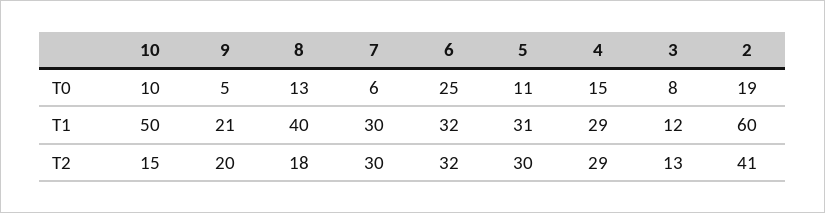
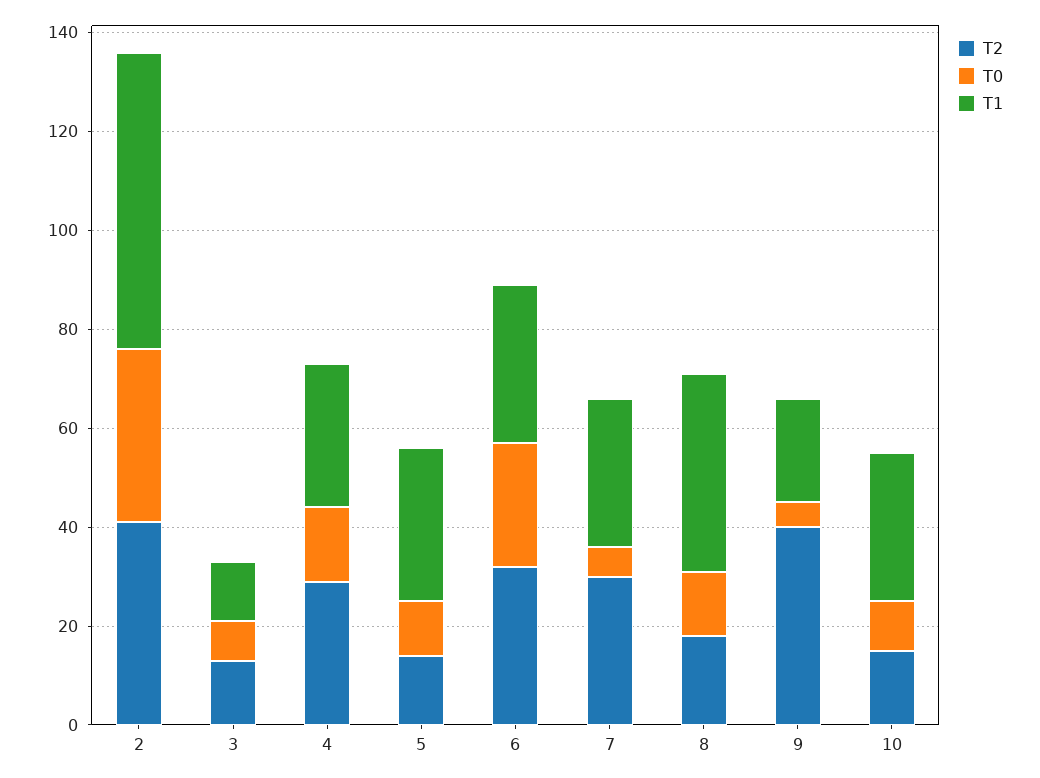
T0, 2: 19 -> 35
T1, 10: 50 -> 30
T2, 9: 20 -> 40
T2, 5: 30 -> 15

